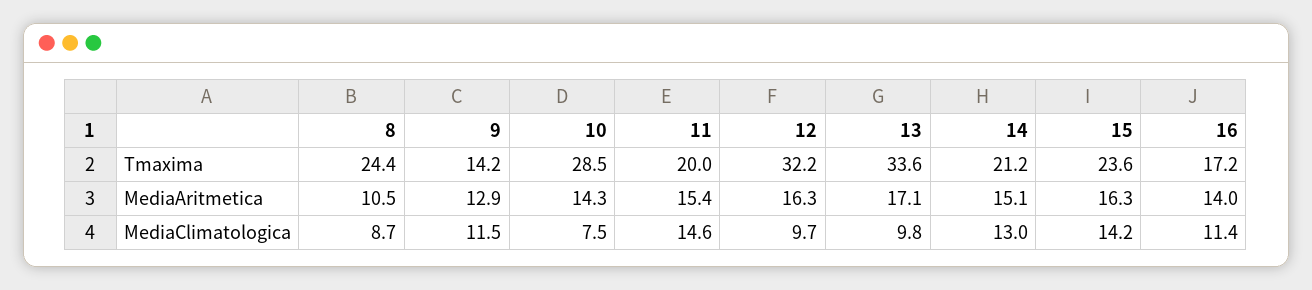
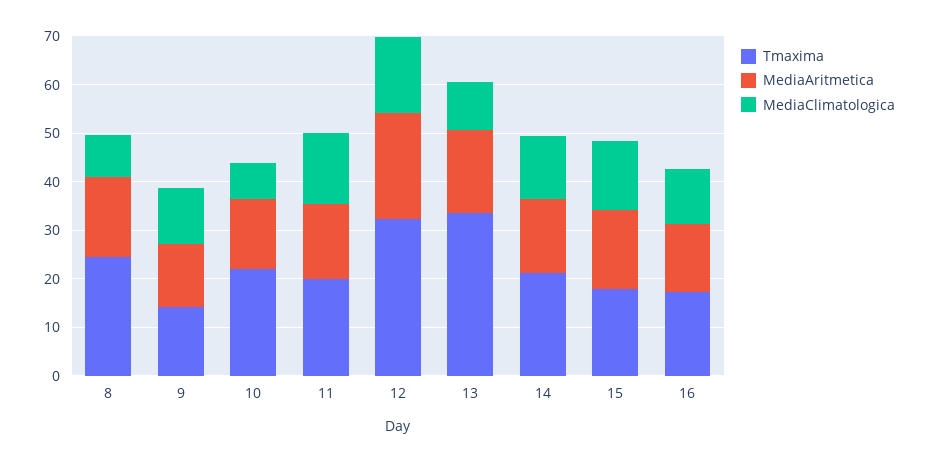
Tmaxima, 10: 28.5 -> 22
Tmaxima, 15: 23.6 -> 18
MediaAritmetica, 8: 10.5 -> 16
MediaAritmetica, 12: 16.3 -> 22
MediaClimatologica, 12: 9.7 -> 16

